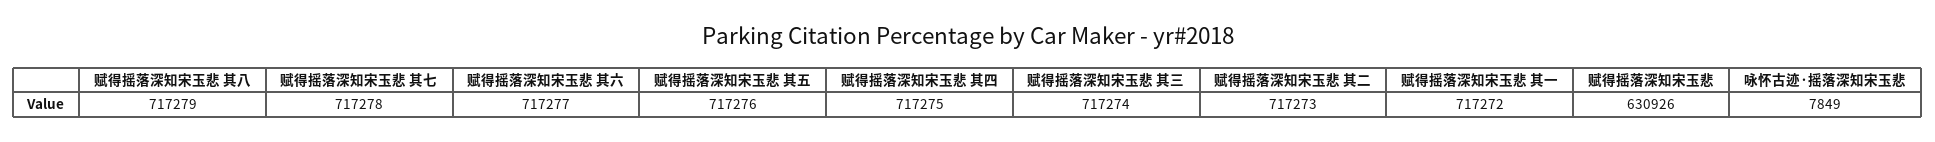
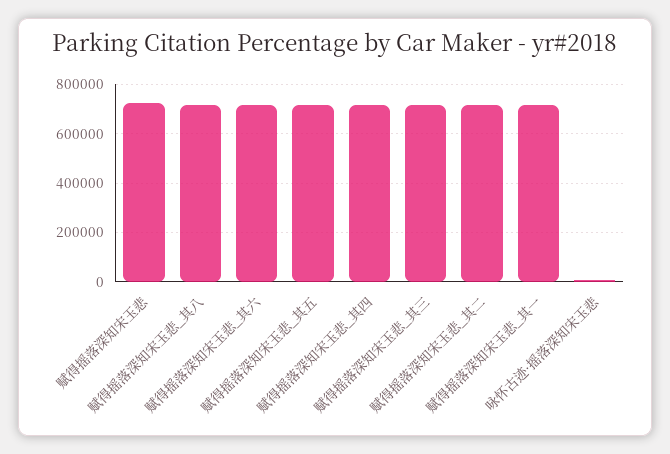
赋得摇落深知宋玉悲 其七: 717278 -> none
赋得摇落深知宋玉悲: 630926 -> 725000

